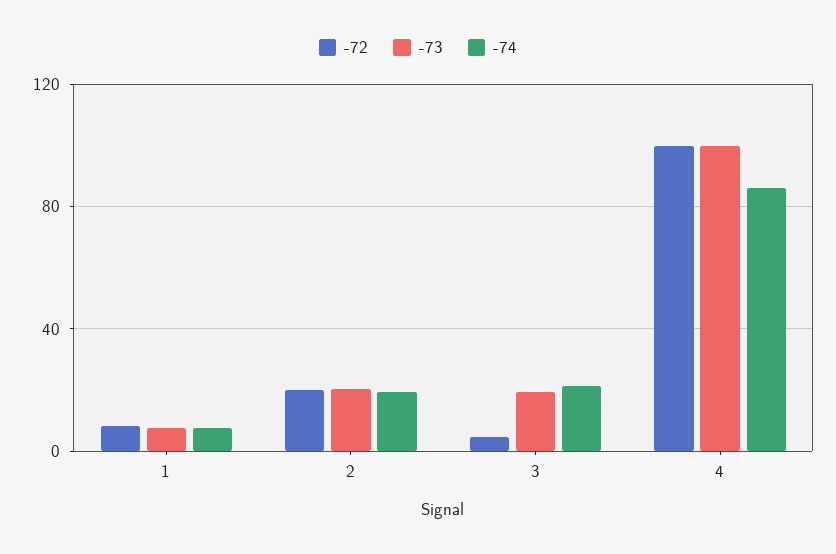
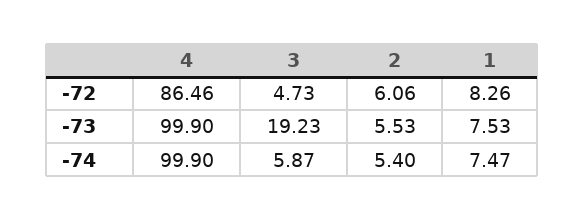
-72, 2: 20 -> 6.06
-73, 2: 20 -> 5.53
-74, 2: 20 -> 5.4
-74, 3: 20 -> 5.87
-72, 4: 100 -> 86.46
-74, 4: 85 -> 99.9

